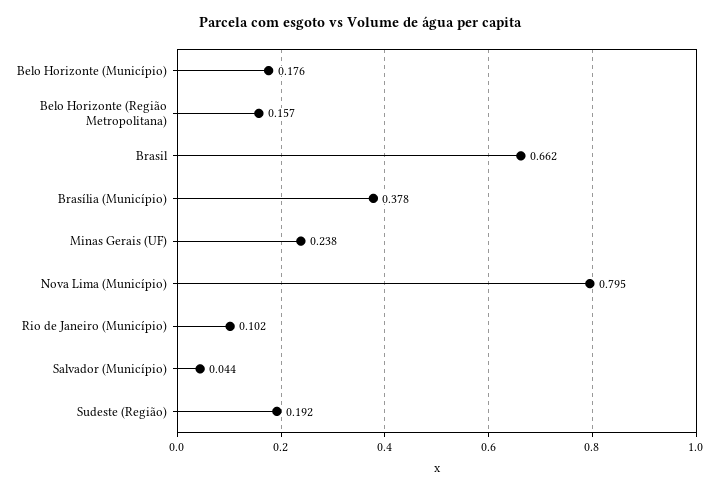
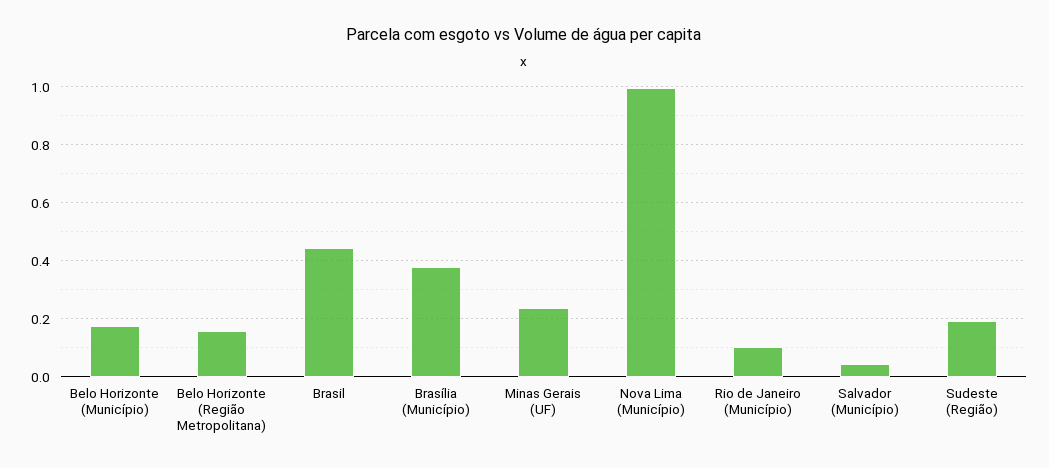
Brasil: 0.662 -> 0.45
Nova Lima (Município): 0.795 -> 1

